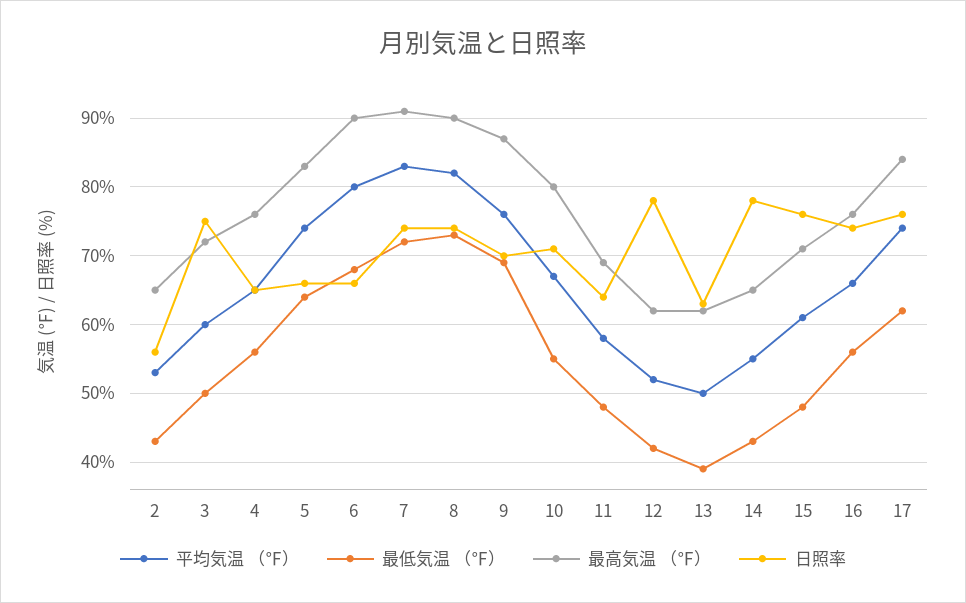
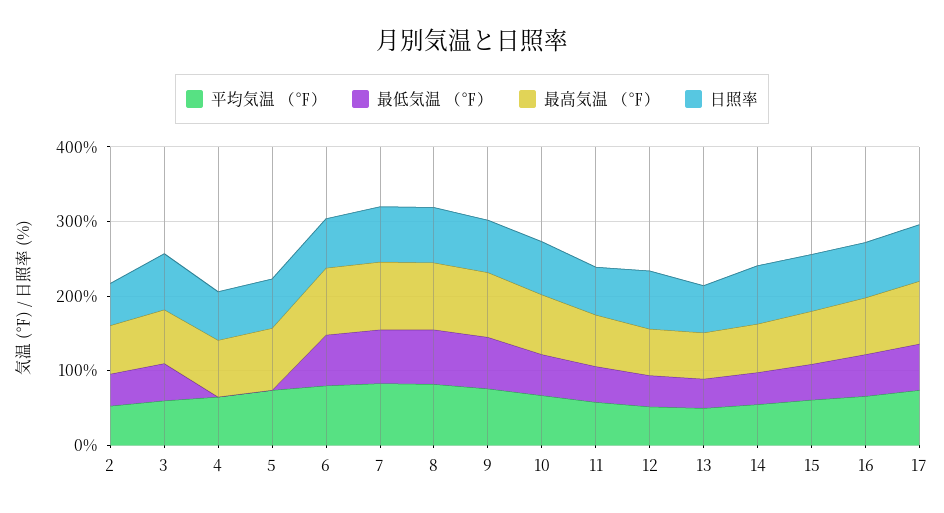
最低気温 （℉）, 4: 56 -> 0
最低気温 （℉）, 5: 64 -> 0

